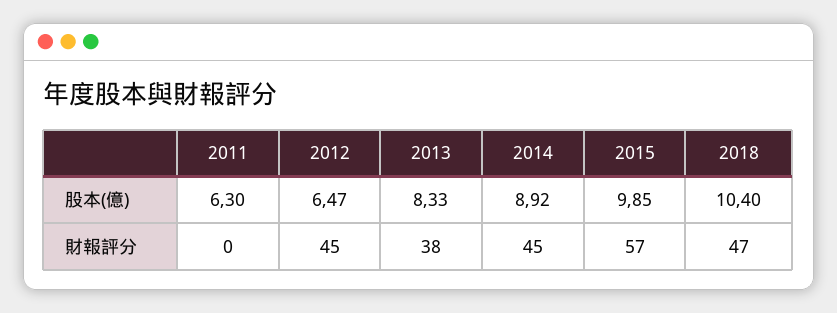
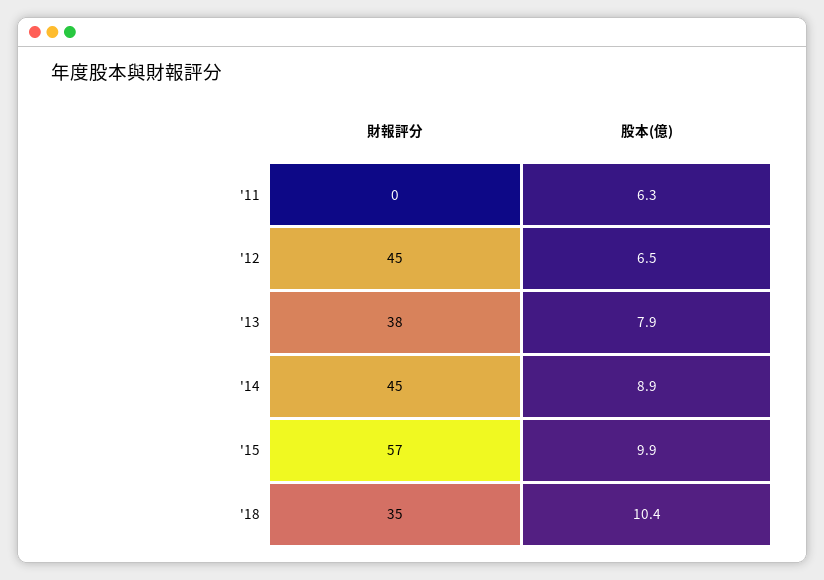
2013, 股本(億): 8.33 -> 7.9
2018, 財報評分: 47 -> 35

